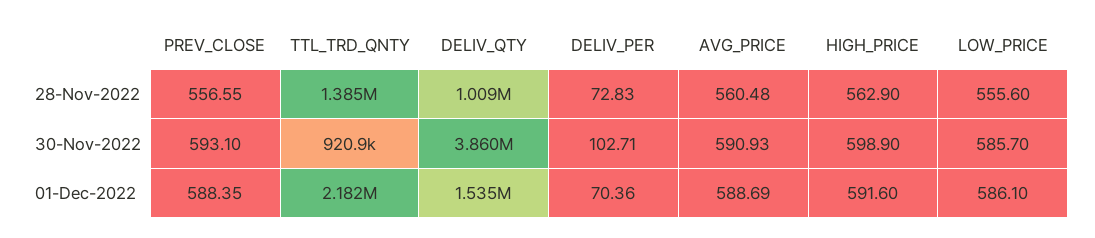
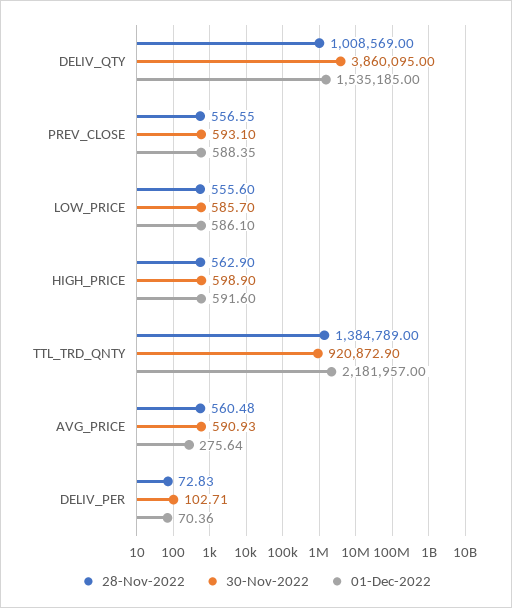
01-Dec-2022, AVG_PRICE: 588.69 -> 275.64

